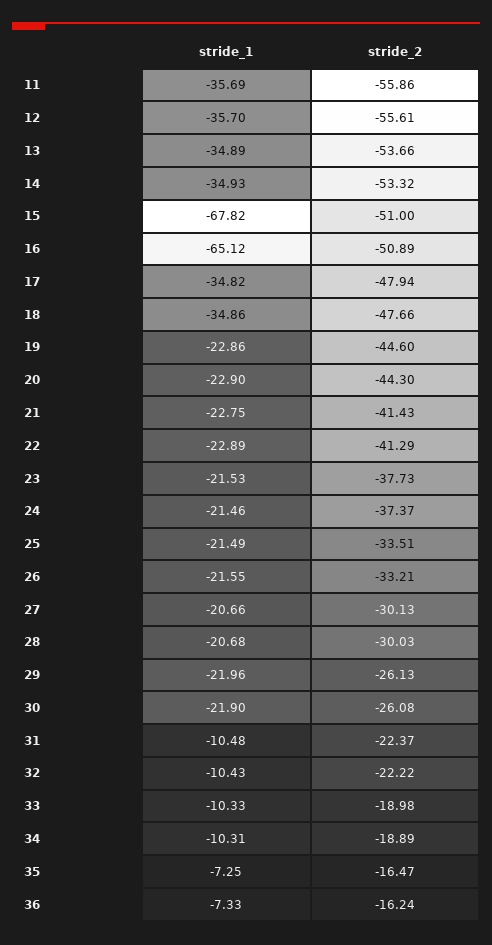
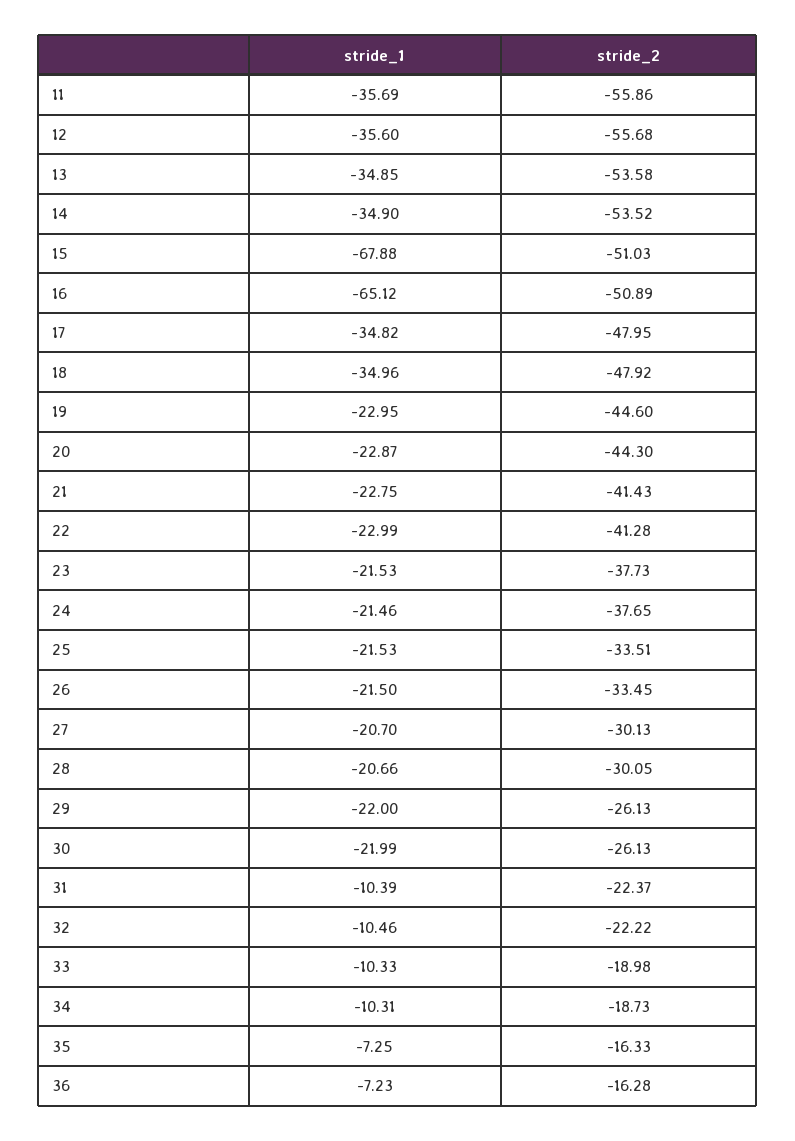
stride_1, 12: -35.7 -> -35.6
stride_2, 12: -55.61 -> -55.68
stride_1, 13: -34.89 -> -34.85
stride_2, 13: -53.66 -> -53.58
stride_1, 14: -34.93 -> -34.9
stride_2, 14: -53.32 -> -53.52
stride_1, 15: -67.82 -> -67.88
stride_2, 15: -51 -> -51.03
stride_2, 17: -47.94 -> -47.95
stride_1, 18: -34.86 -> -34.96
stride_2, 18: -47.66 -> -47.92
stride_1, 19: -22.86 -> -22.95
stride_1, 20: -22.9 -> -22.87
stride_1, 22: -22.89 -> -22.99
stride_2, 22: -41.29 -> -41.28
stride_2, 24: -37.37 -> -37.65
stride_1, 25: -21.49 -> -21.53
stride_1, 26: -21.55 -> -21.5
stride_2, 26: -33.21 -> -33.45
stride_1, 27: -20.66 -> -20.7
stride_1, 28: -20.68 -> -20.66
stride_2, 28: -30.03 -> -30.05
stride_1, 29: -21.96 -> -22
stride_1, 30: -21.9 -> -21.99
stride_2, 30: -26.08 -> -26.13
stride_1, 31: -10.48 -> -10.39
stride_1, 32: -10.43 -> -10.46
stride_2, 34: -18.89 -> -18.73
stride_2, 35: -16.47 -> -16.33
stride_1, 36: -7.33 -> -7.23
stride_2, 36: -16.24 -> -16.28

